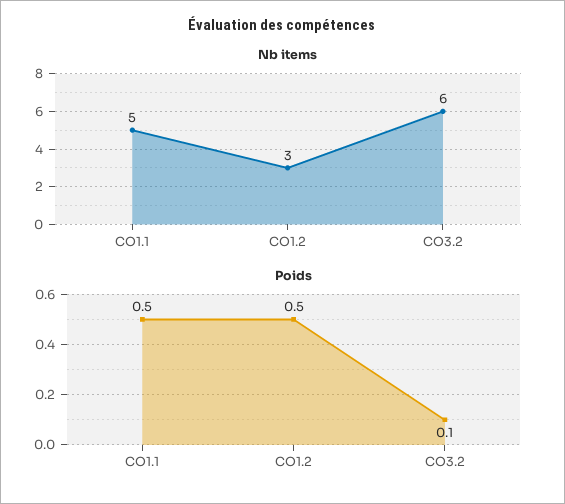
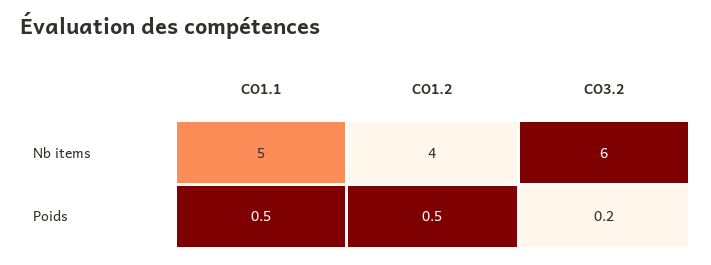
Nb items, CO1.2: 3 -> 4
Poids, CO3.2: 0.1 -> 0.2

